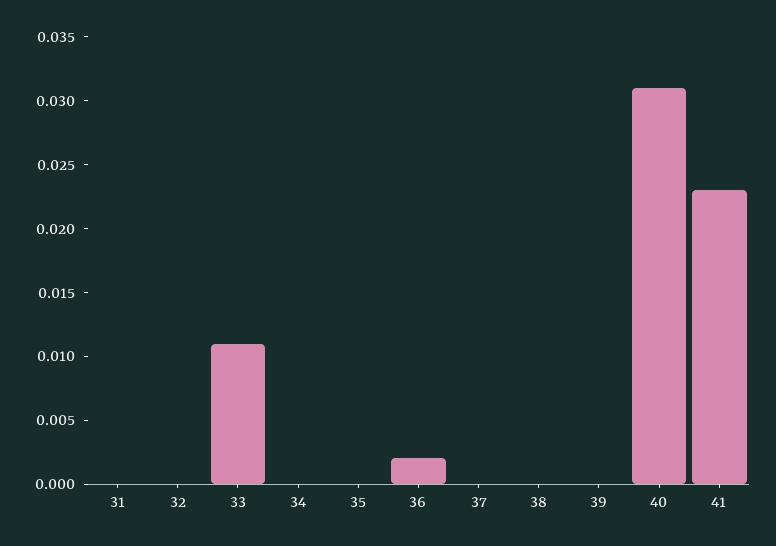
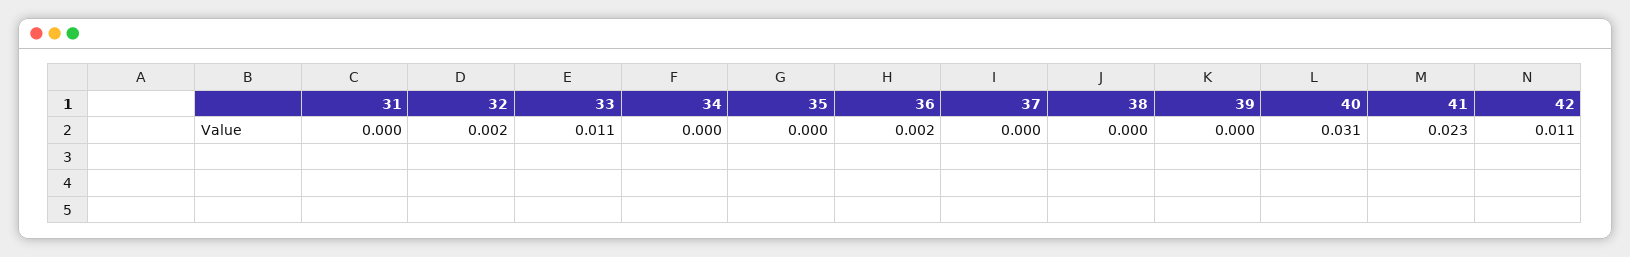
32: 0 -> 0.002
42: none -> 0.011

